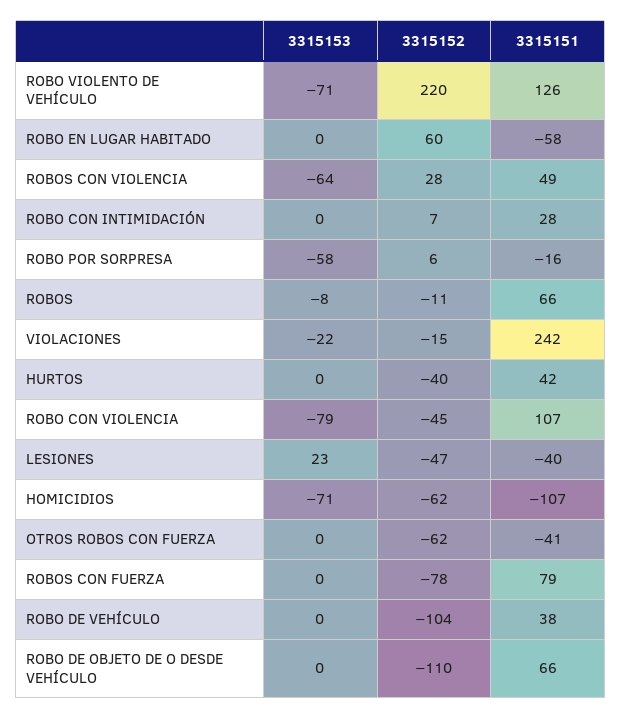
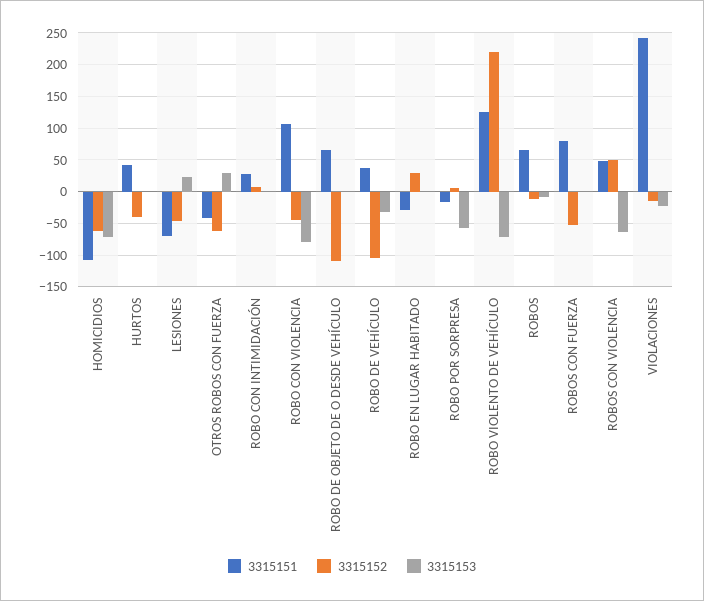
3315152, ROBO EN LUGAR HABITADO: 60 -> 30
3315151, ROBO EN LUGAR HABITADO: -58 -> -30
3315152, ROBOS CON VIOLENCIA: 28 -> 50
3315151, LESIONES: -40 -> -70
3315153, OTROS ROBOS CON FUERZA: 0 -> 30
3315152, ROBOS CON FUERZA: -78 -> -50
3315153, ROBO DE VEHÍCULO: 0 -> -30

